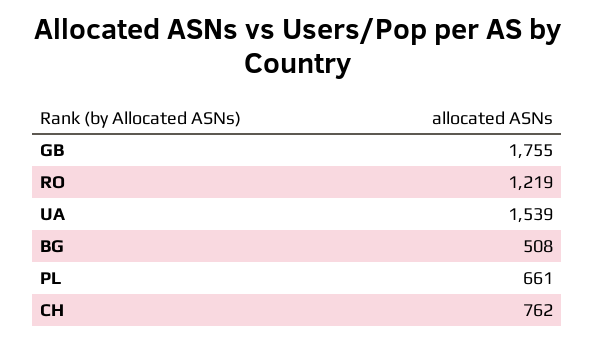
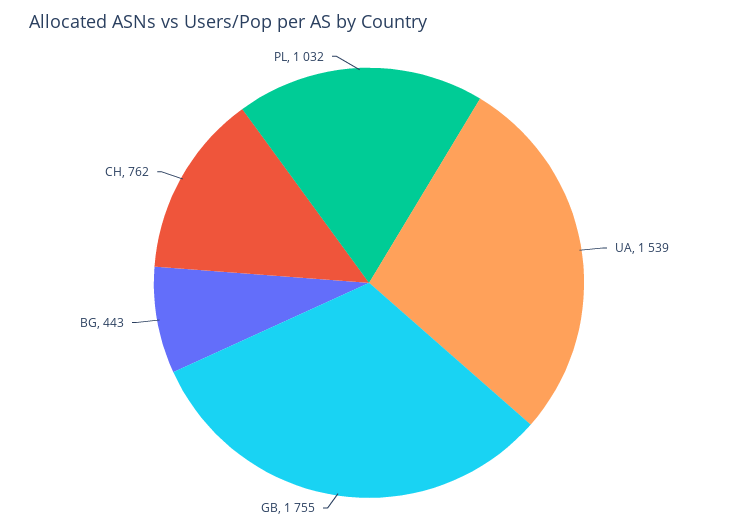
RO: 1219 -> none
BG: 508 -> 443
PL: 661 -> 1032

